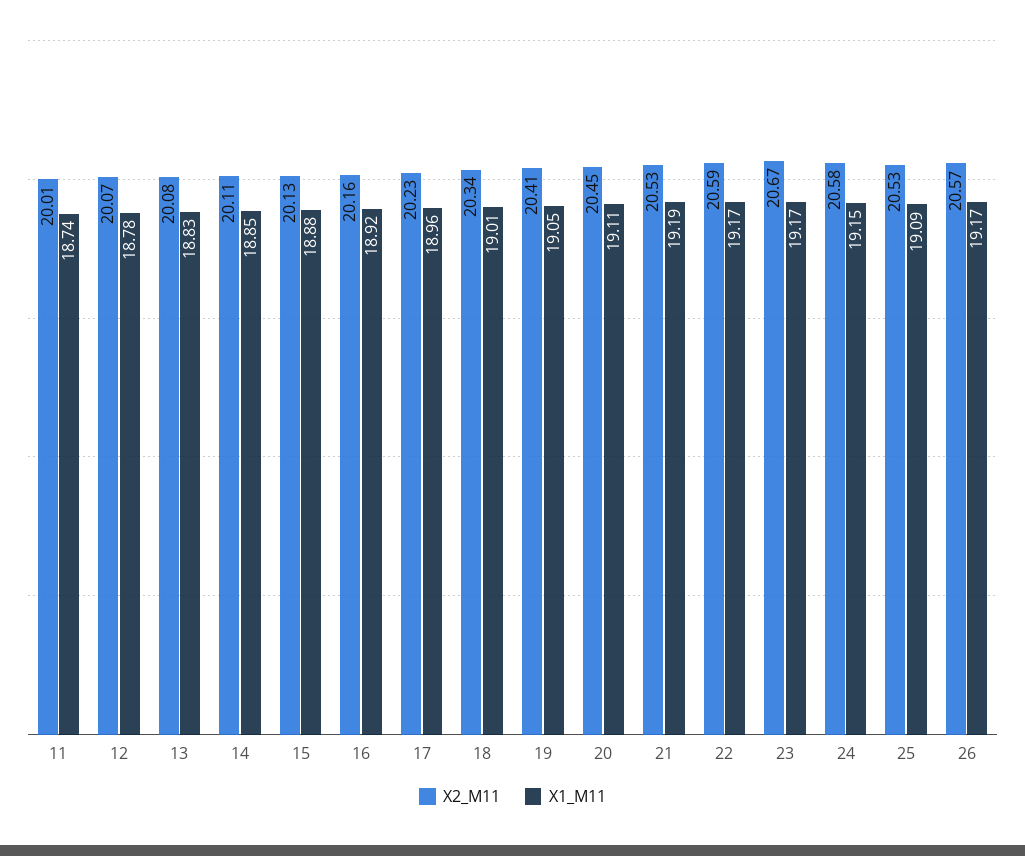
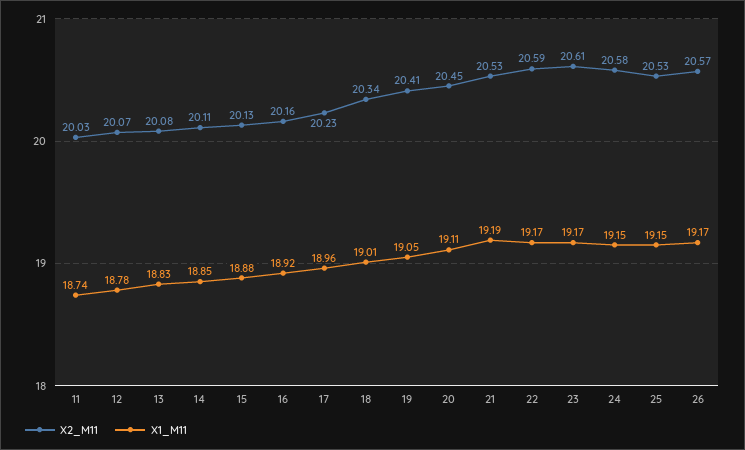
X2_M11, 11: 20.01 -> 20.03
X2_M11, 23: 20.67 -> 20.61
X1_M11, 25: 19.09 -> 19.15

